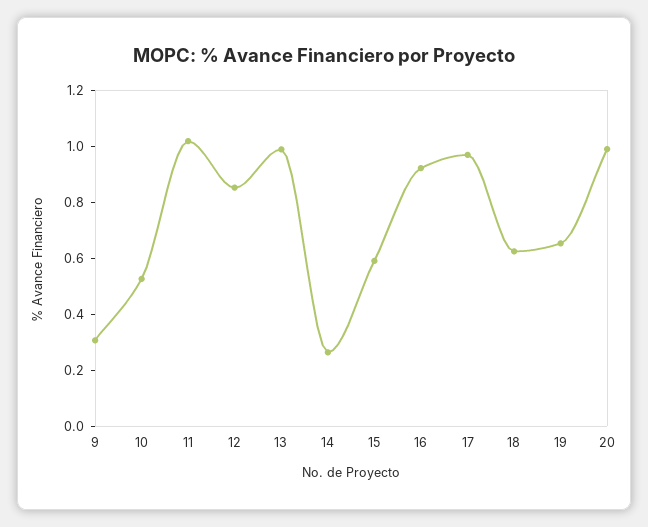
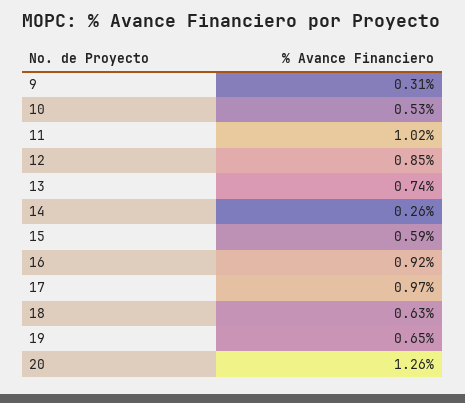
13: 1 -> 0.74
20: 1 -> 1.26

